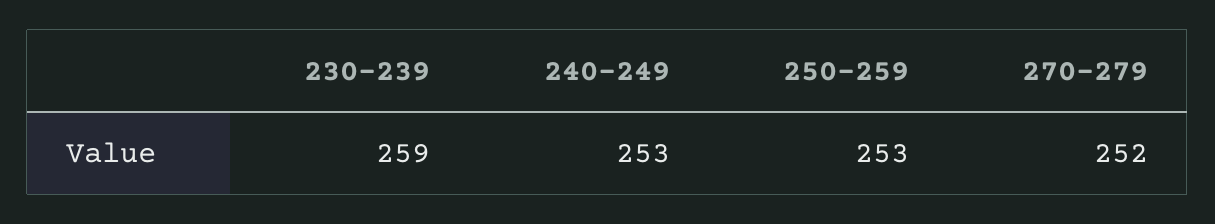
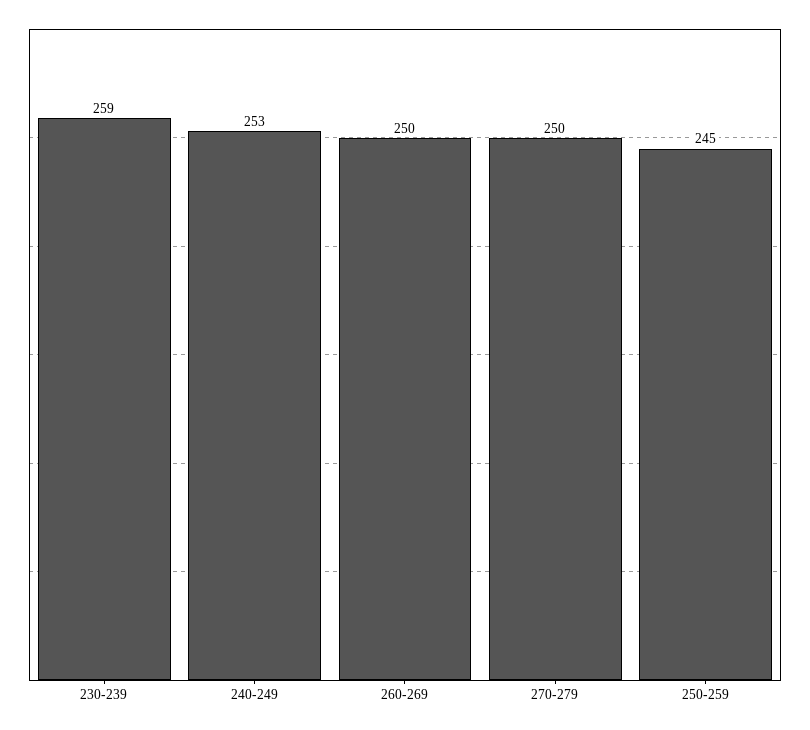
250-259: 253 -> 245
270-279: 252 -> 250
260-269: none -> 250

